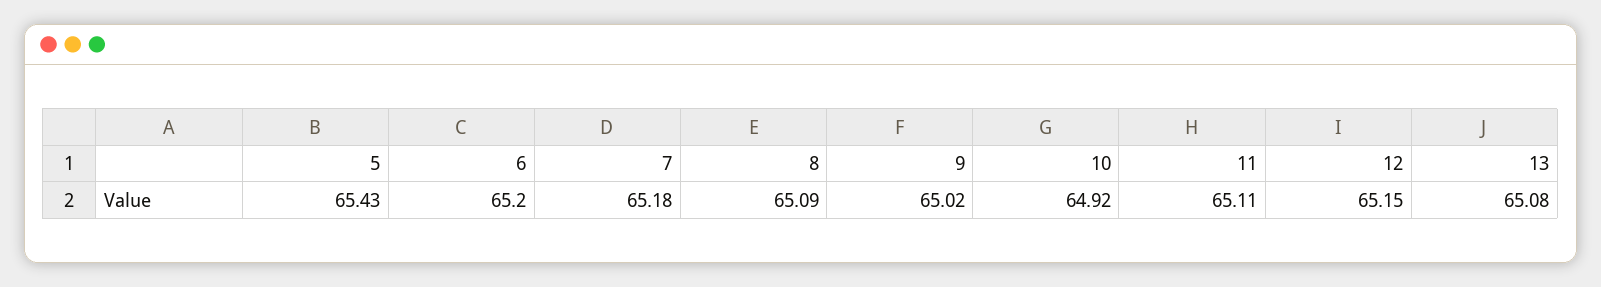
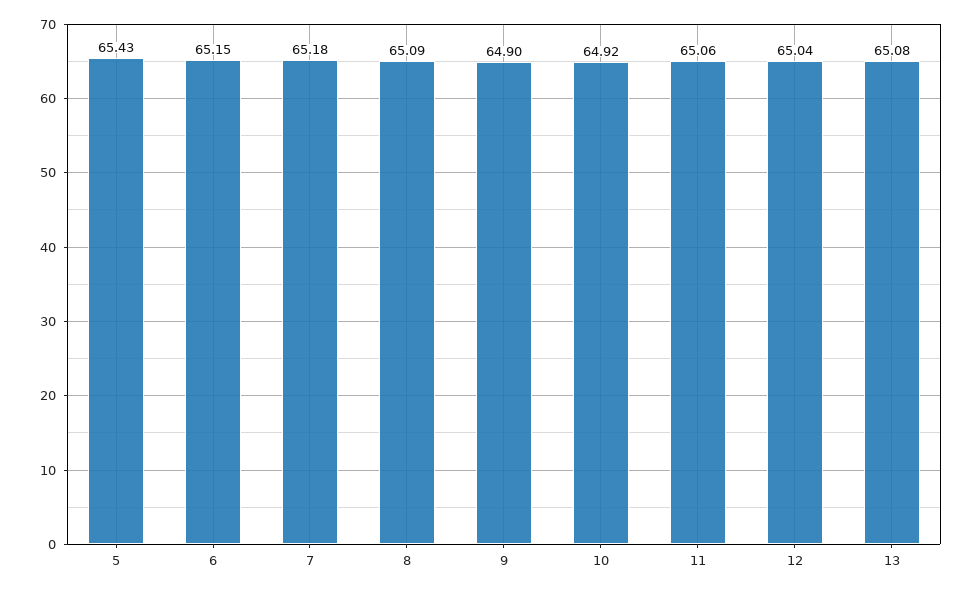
6: 65.2 -> 65.15
9: 65.02 -> 64.9
11: 65.11 -> 65.06
12: 65.15 -> 65.04

